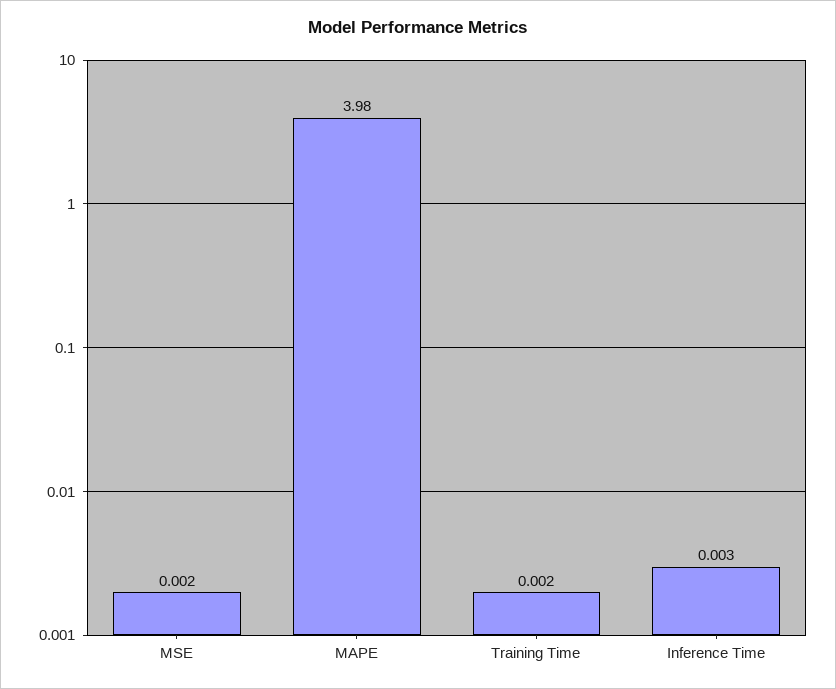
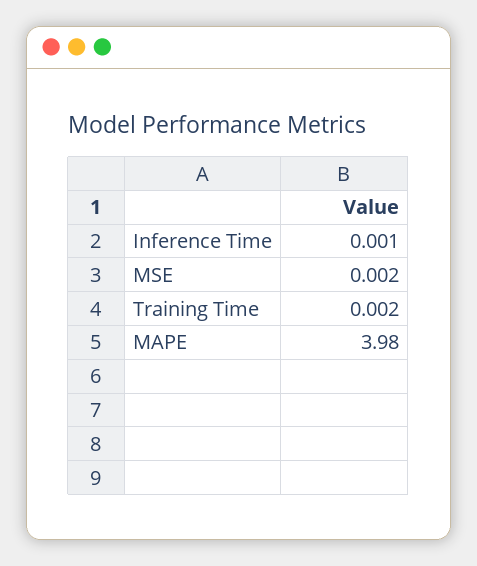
Inference Time: 0.003 -> 0.001

